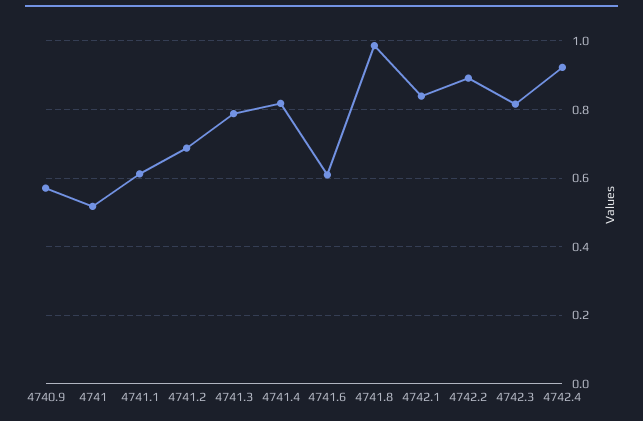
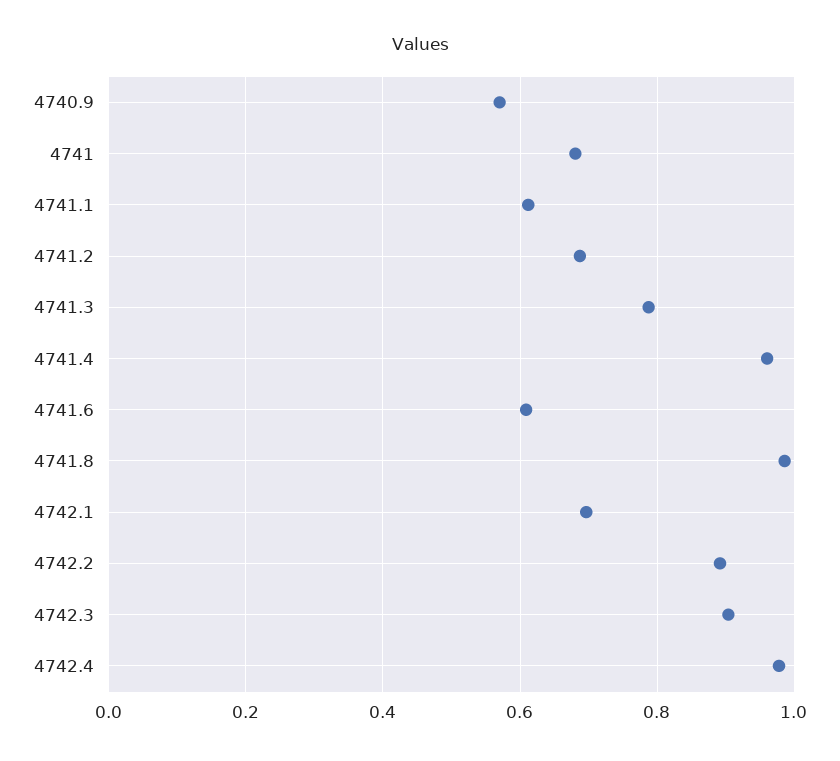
4741: 0.52 -> 0.68
4741.4: 0.82 -> 0.96
4742.1: 0.84 -> 0.7
4742.3: 0.82 -> 0.9
4742.4: 0.92 -> 0.98

